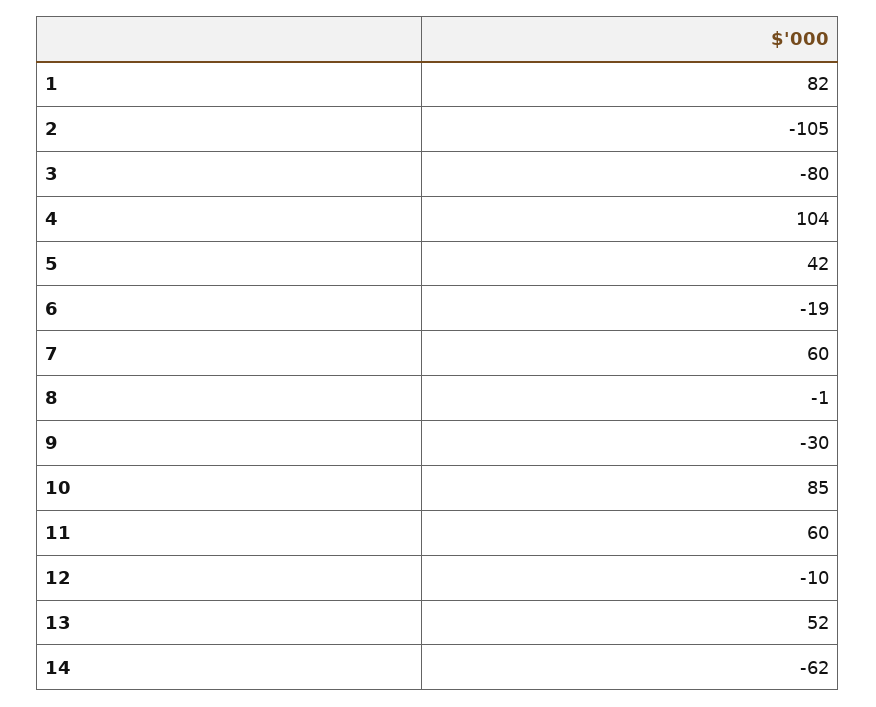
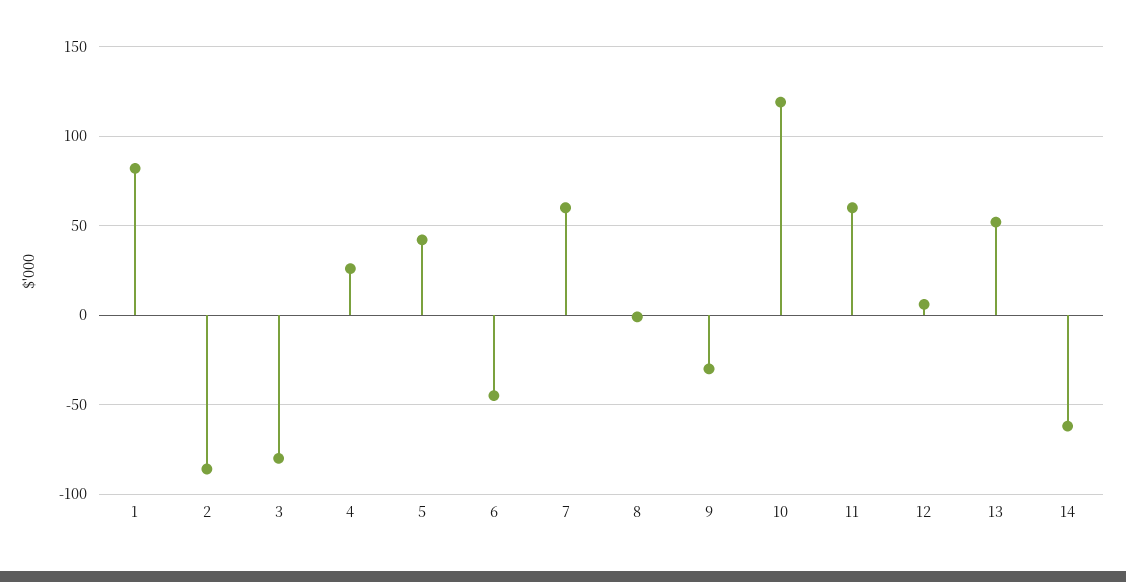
2: -105 -> -85
4: 104 -> 25
6: -19 -> -45
10: 85 -> 120
12: -10 -> 5

